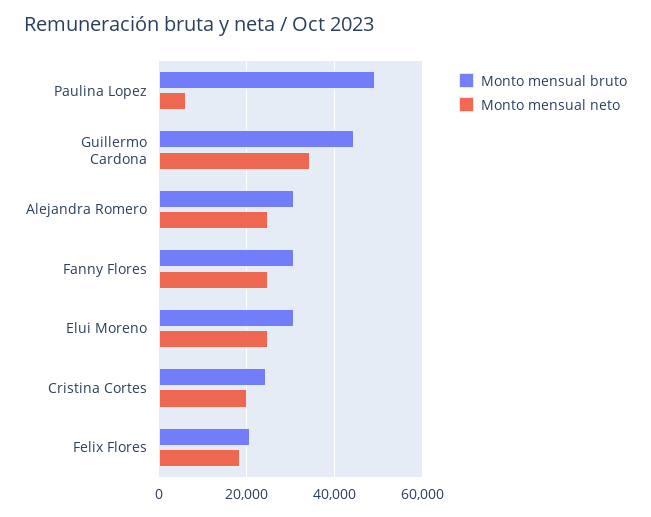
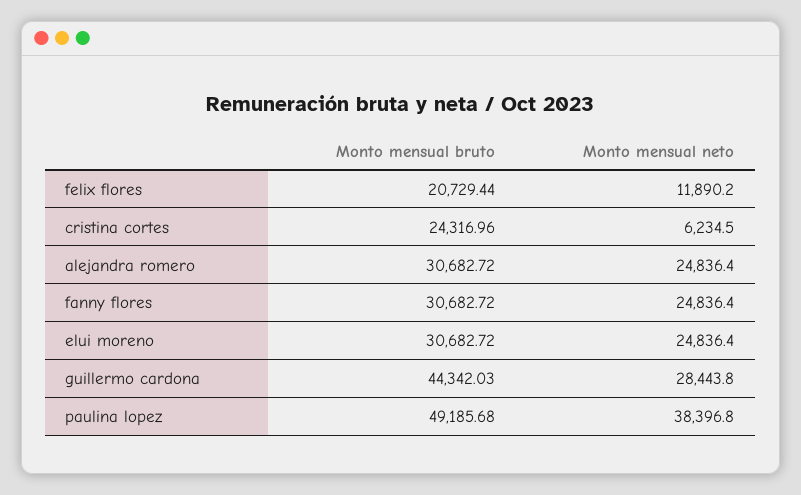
Monto mensual neto, Paulina Lopez: 6000 -> 38396.8
Monto mensual neto, Guillermo Cardona: 34000 -> 28443.8
Monto mensual neto, Cristina Cortes: 20000 -> 6234.5
Monto mensual neto, Felix Flores: 18000 -> 11890.2

